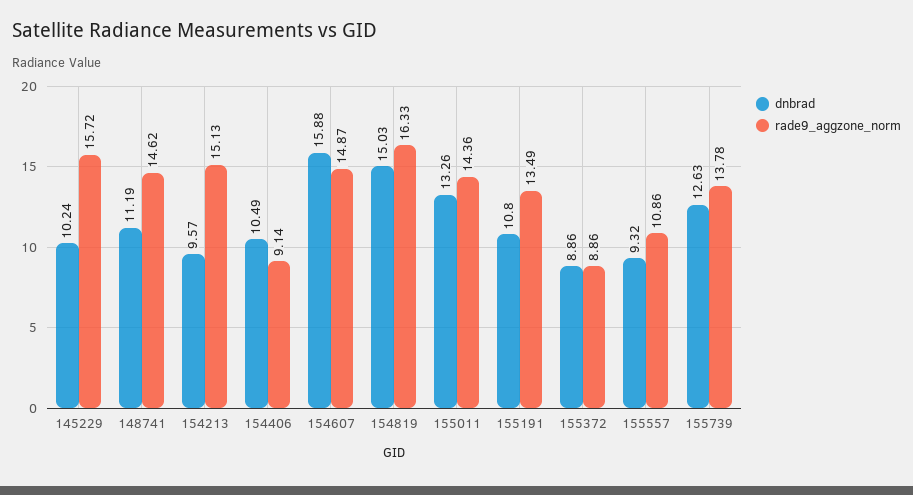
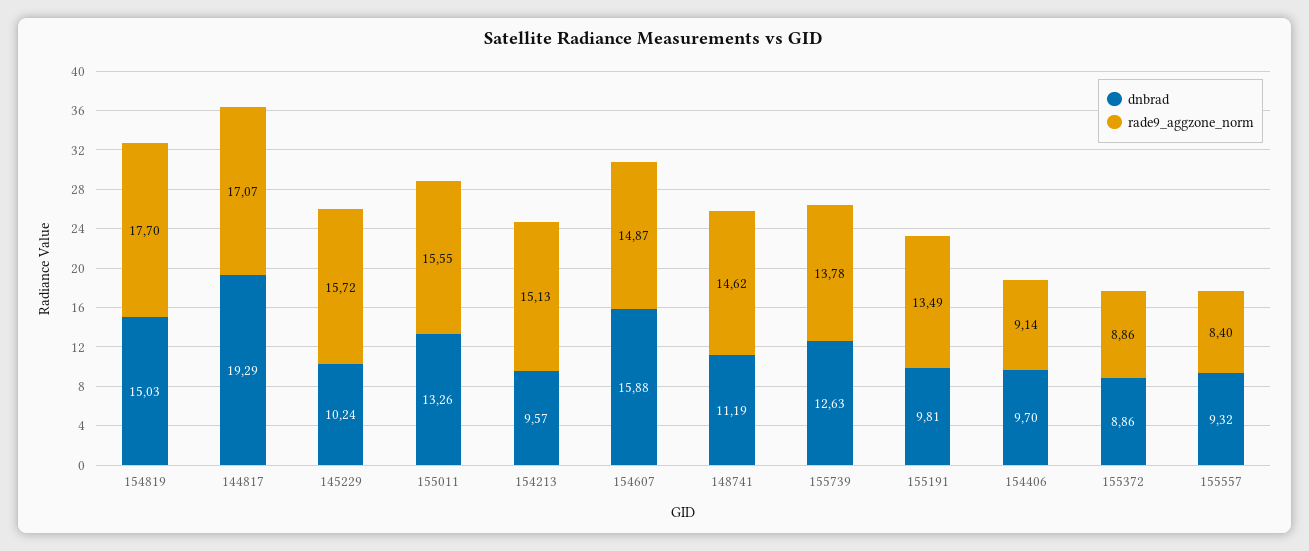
dnbrad, 154406: 10.49 -> 9.7
rade9_aggzone_norm, 154819: 16.33 -> 17.7
rade9_aggzone_norm, 155011: 14.36 -> 15.55
dnbrad, 155191: 10.8 -> 9.81
rade9_aggzone_norm, 155557: 10.86 -> 8.4
dnbrad, 144817: none -> 19.29
rade9_aggzone_norm, 144817: none -> 17.07

